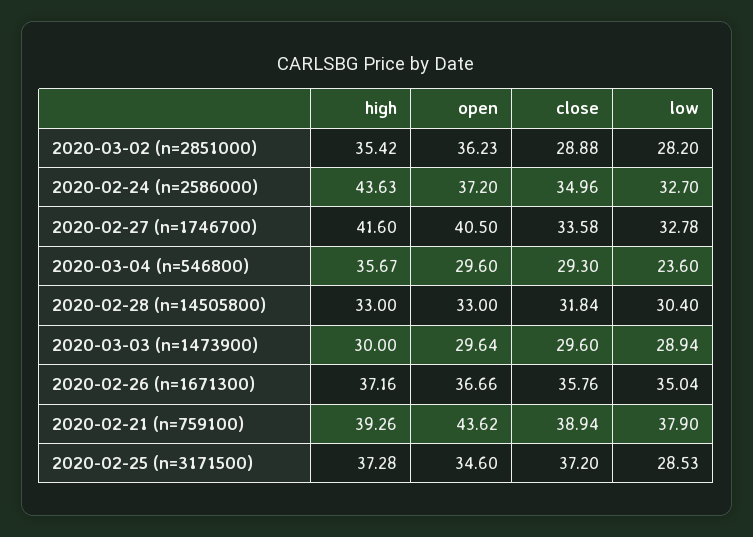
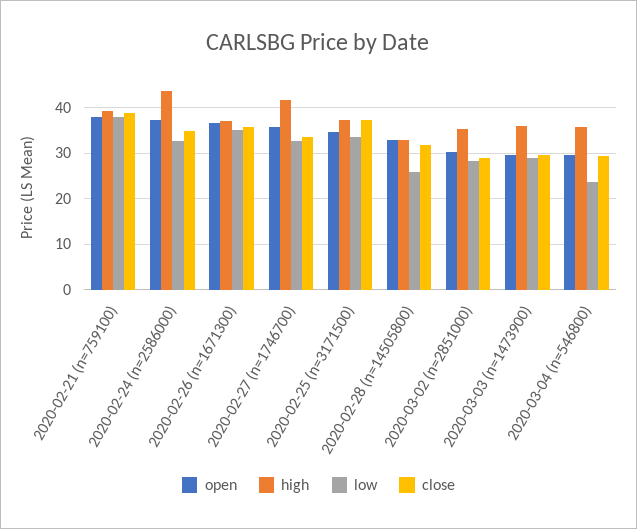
open, 2020-03-02 (n=2851000): 36.23 -> 30
open, 2020-02-27 (n=1746700): 40.5 -> 36
low, 2020-02-28 (n=14505800): 30.4 -> 26
high, 2020-03-03 (n=1473900): 30 -> 36
open, 2020-02-21 (n=759100): 43.62 -> 38
low, 2020-02-25 (n=3171500): 28.53 -> 34

